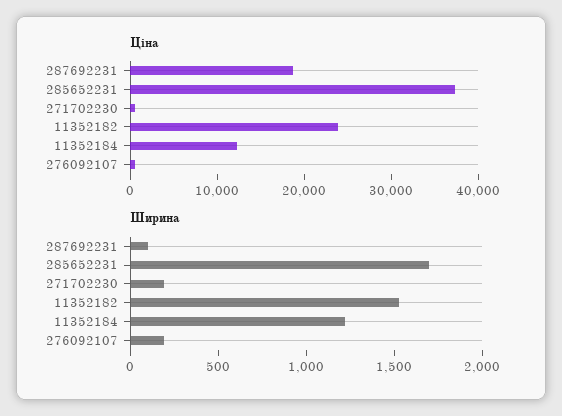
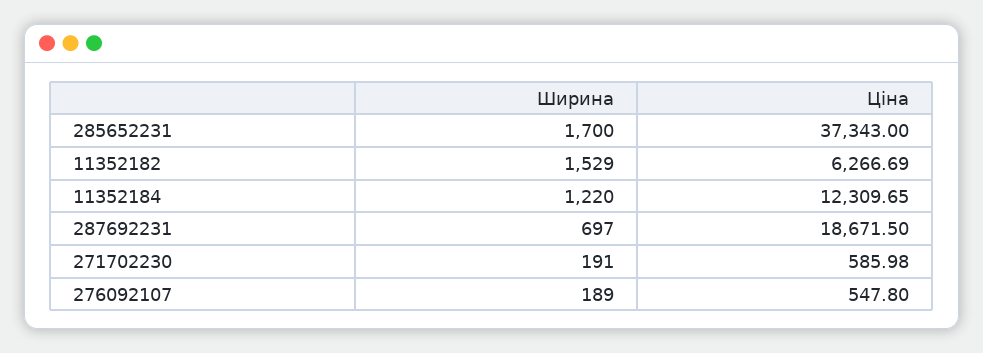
Ціна, 11352182: 24000 -> 6266.69
Ширина, 287692231: 100 -> 697

